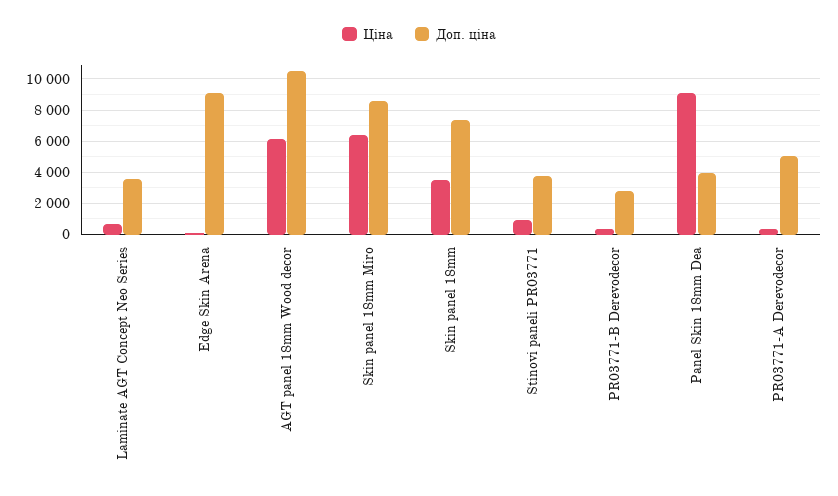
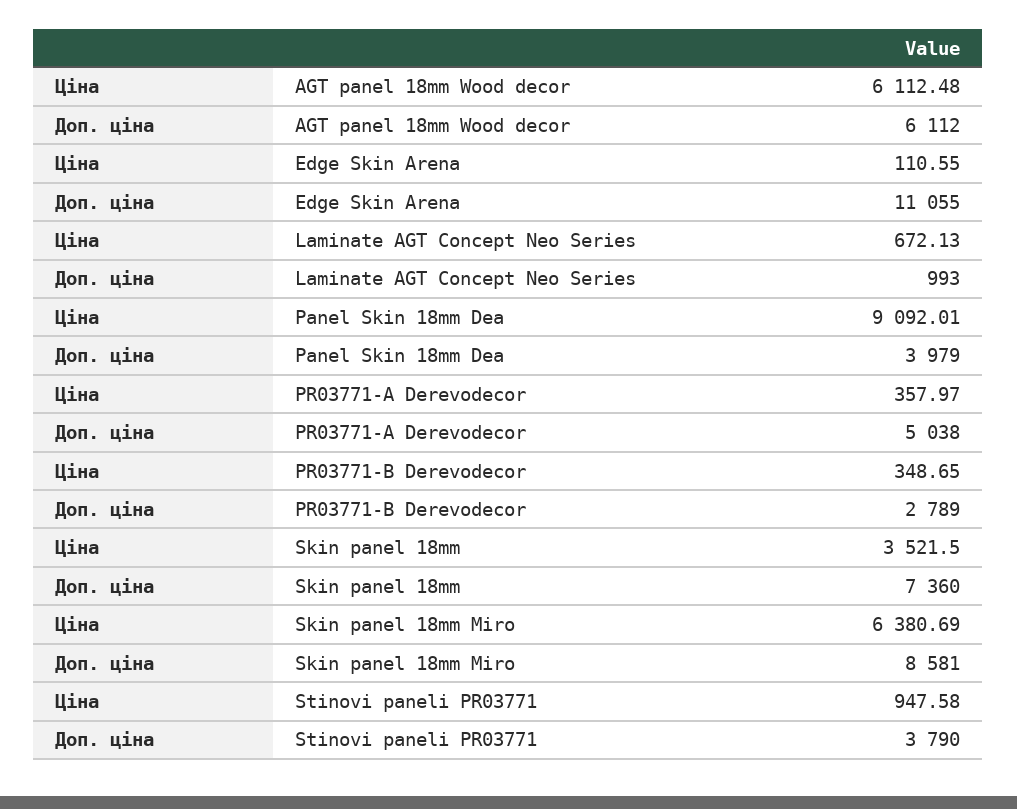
Доп. ціна, Laminate AGT Concept Neo Series: 3500 -> 993
Доп. ціна, Edge Skin Arena: 9000 -> 11055
Доп. ціна, AGT panel 18mm Wood decor: 10500 -> 6112

